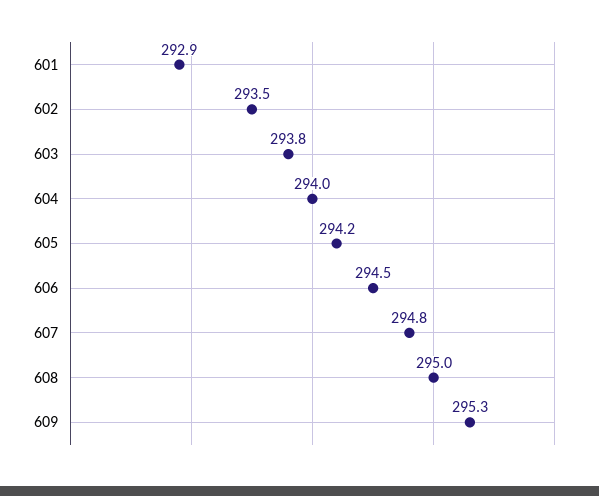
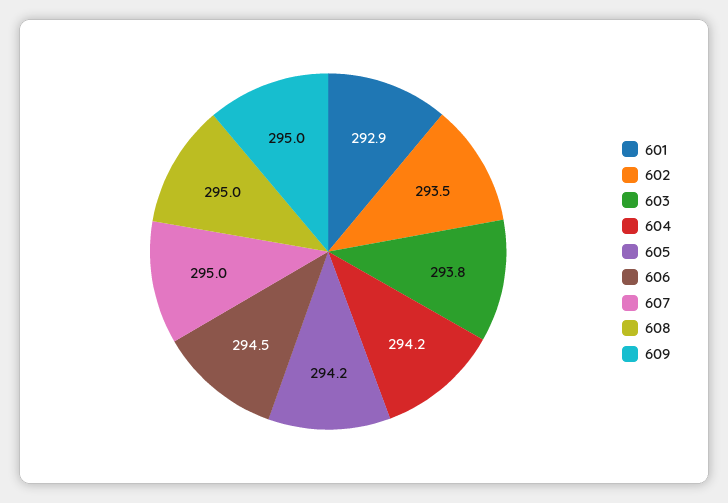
604: 294 -> 294.2
607: 294.8 -> 295
609: 295.3 -> 295

